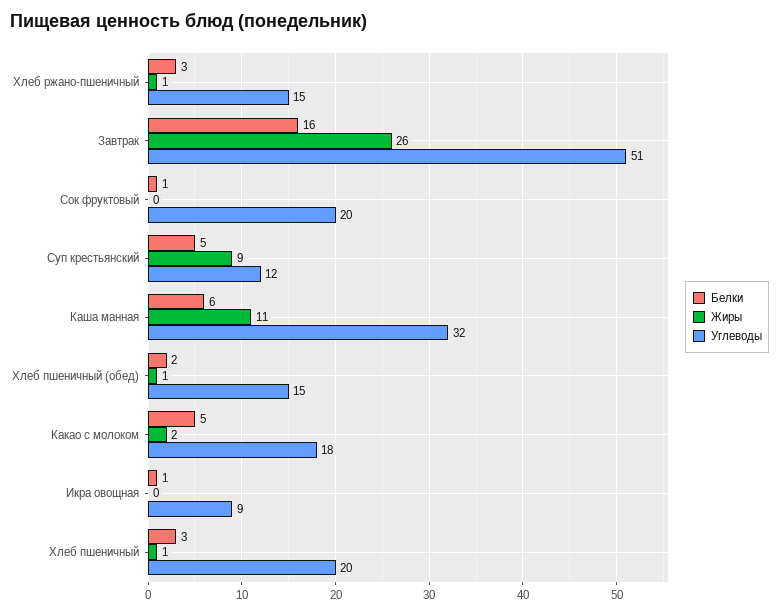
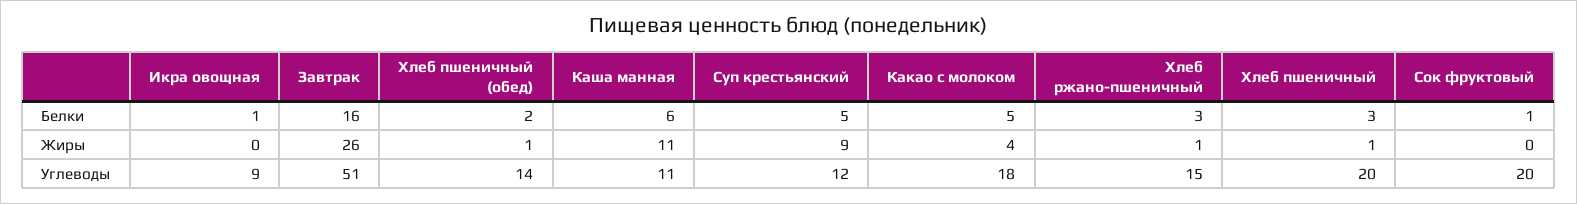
Углеводы, Каша манная: 32 -> 11
Углеводы, Хлеб пшеничный (обед): 15 -> 14
Жиры, Какао с молоком: 2 -> 4

